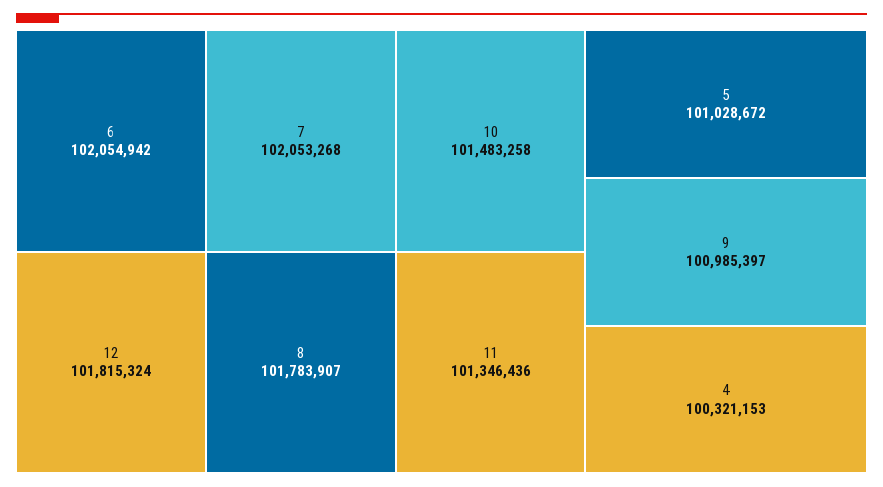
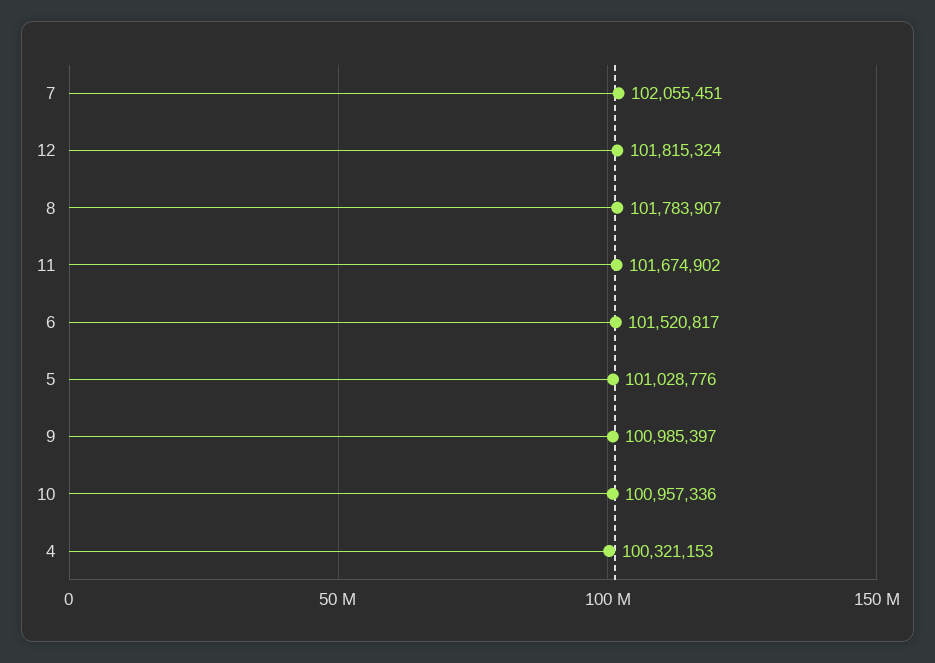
6: 102054942 -> 101520817
7: 102053268 -> 102055451
10: 101483258 -> 100957336
11: 101346436 -> 101674902
5: 101028672 -> 101028776

